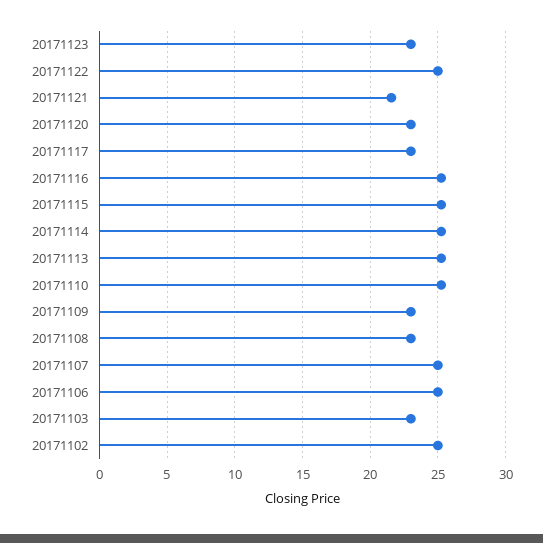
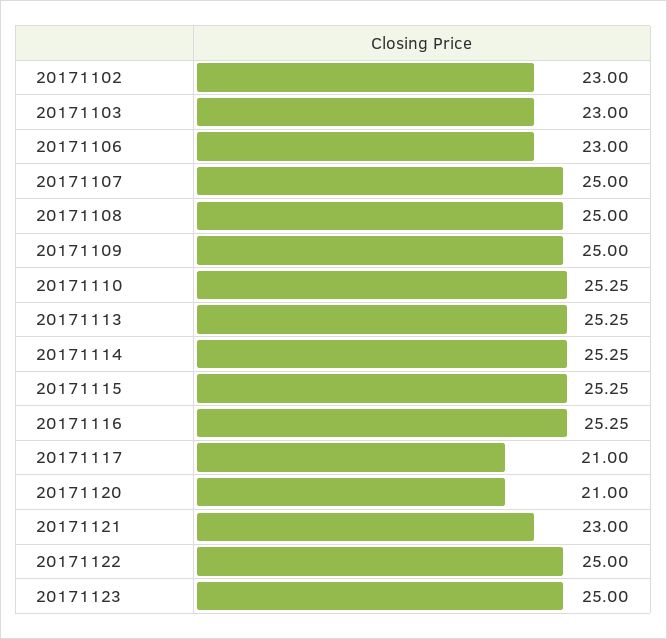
20171123: 23 -> 25
20171121: 21.5 -> 23
20171120: 23 -> 21
20171117: 23 -> 21
20171109: 23 -> 25
20171108: 23 -> 25
20171106: 25 -> 23
20171102: 25 -> 23

